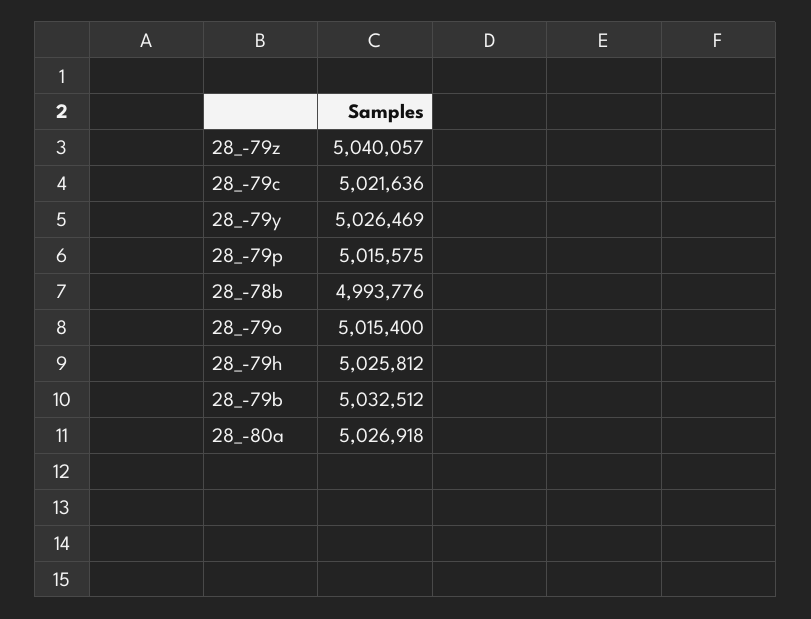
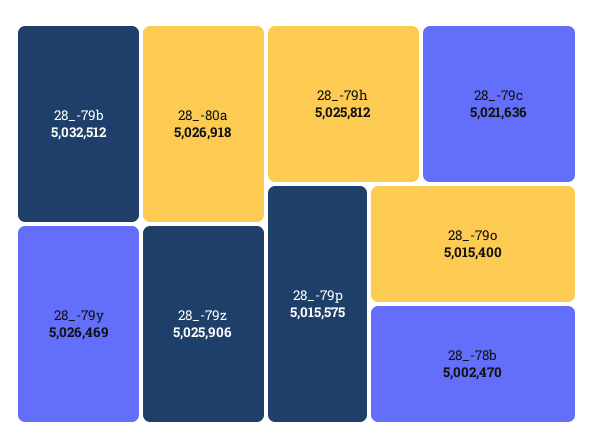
28_-79z: 5040057 -> 5025906
28_-78b: 4993776 -> 5002470

